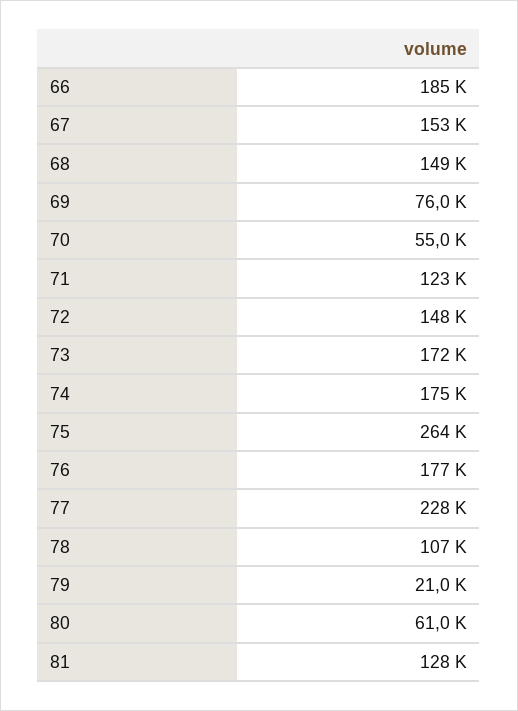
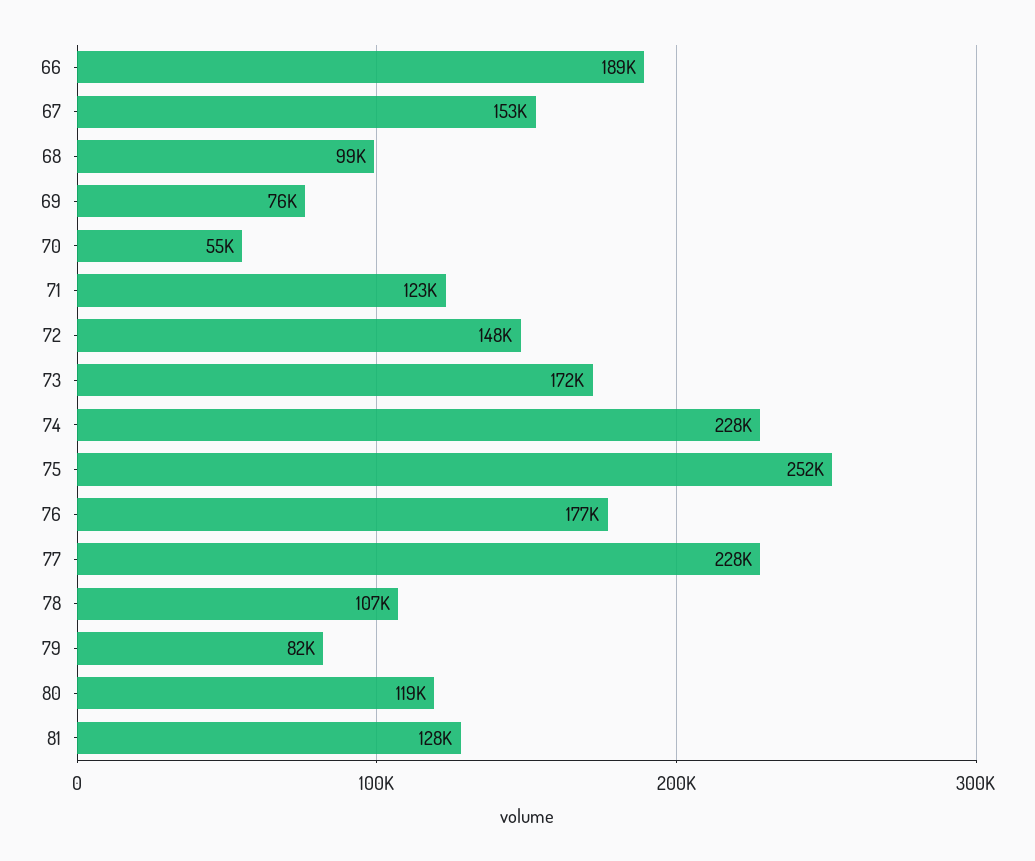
66: 185000 -> 189000
68: 149000 -> 99000
74: 175000 -> 228000
75: 264000 -> 252000
79: 21000 -> 82000
80: 61000 -> 119000

